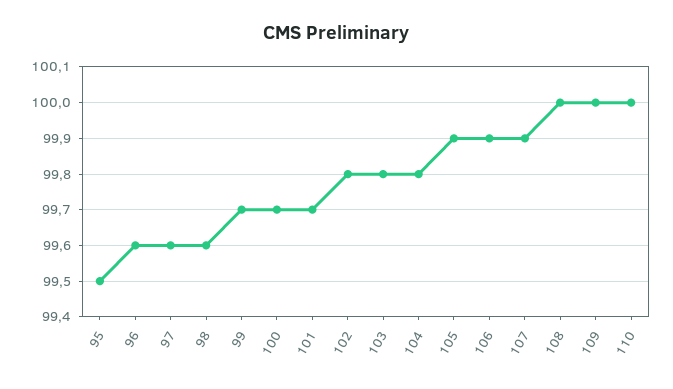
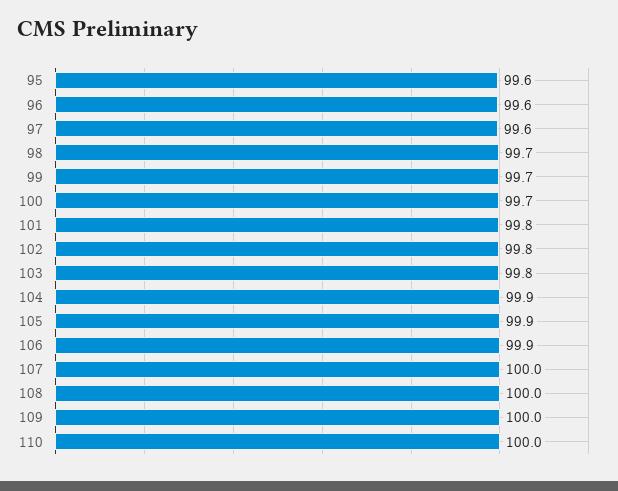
95: 99.5 -> 99.6
98: 99.6 -> 99.7
101: 99.7 -> 99.8
104: 99.8 -> 99.9
107: 99.9 -> 100

